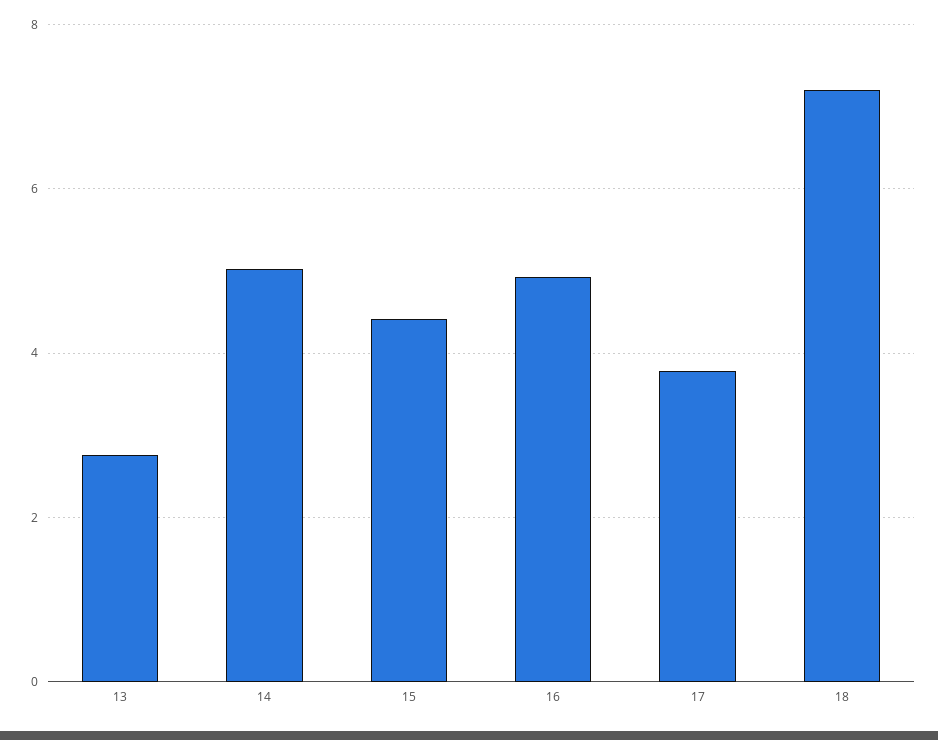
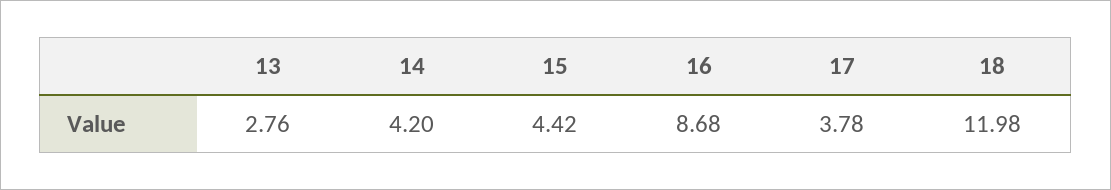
14: 5 -> 4.2
16: 5 -> 8.68
18: 7.2 -> 11.98

